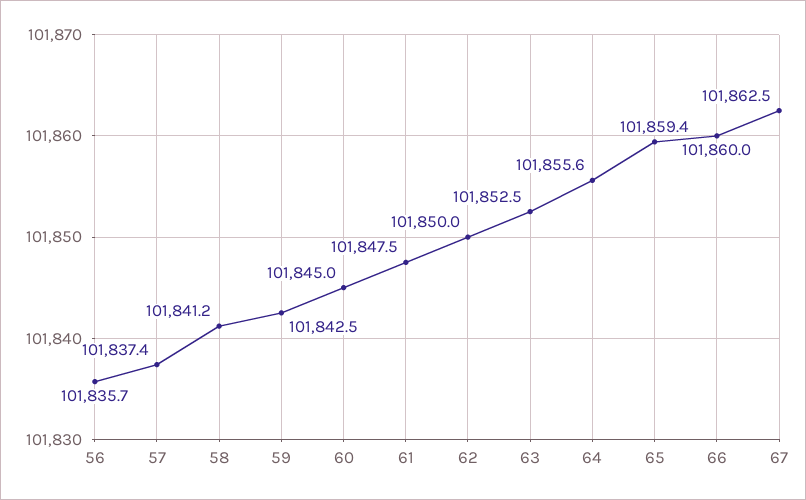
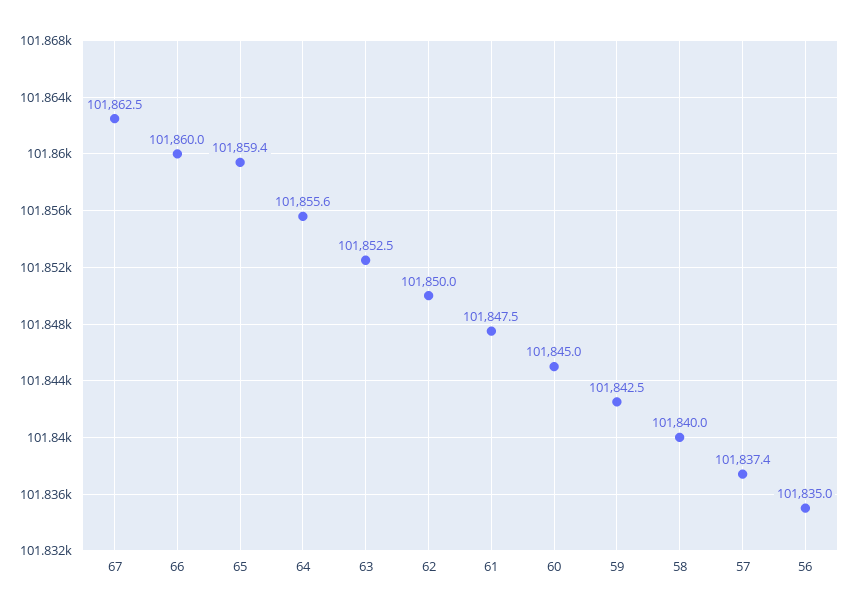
56: 101835.7 -> 101835
58: 101841.2 -> 101840

